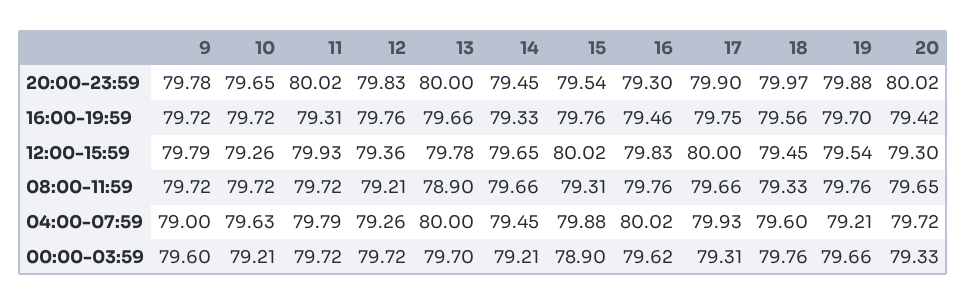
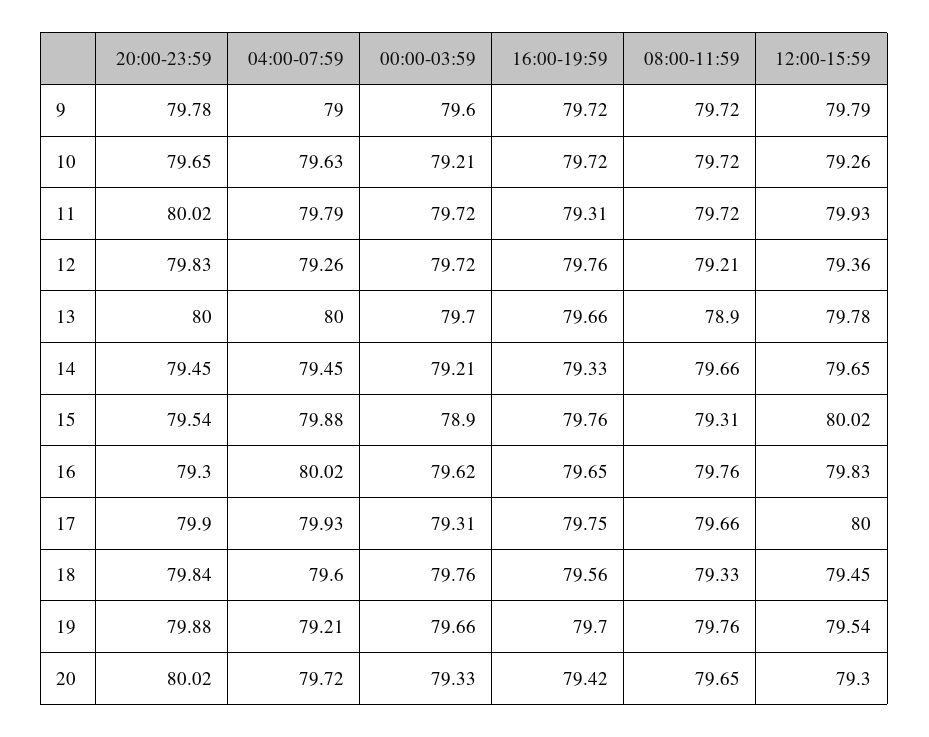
18, 20:00-23:59: 79.97 -> 79.84
16, 16:00-19:59: 79.46 -> 79.65

